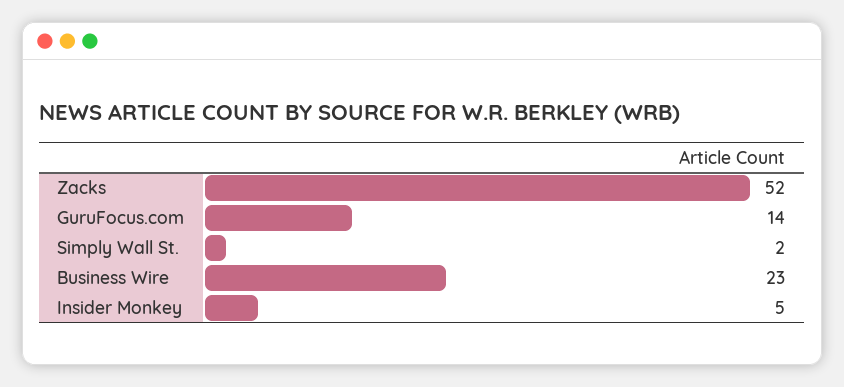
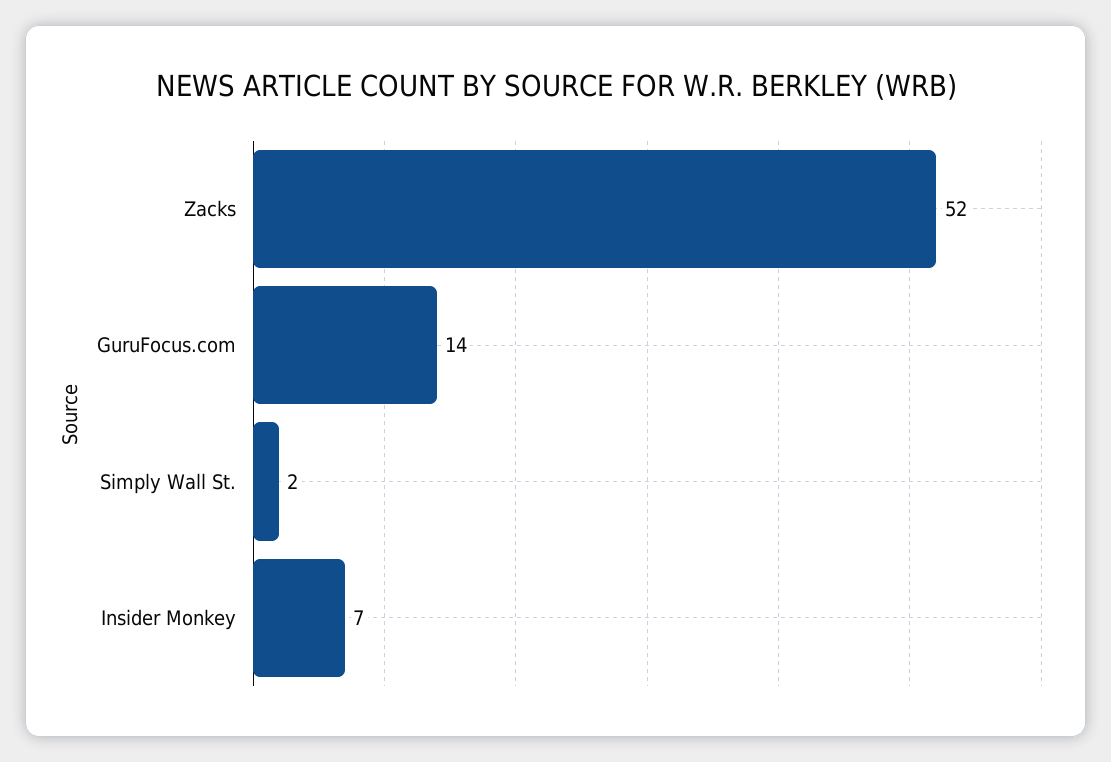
Business Wire: 23 -> none
Insider Monkey: 5 -> 7

